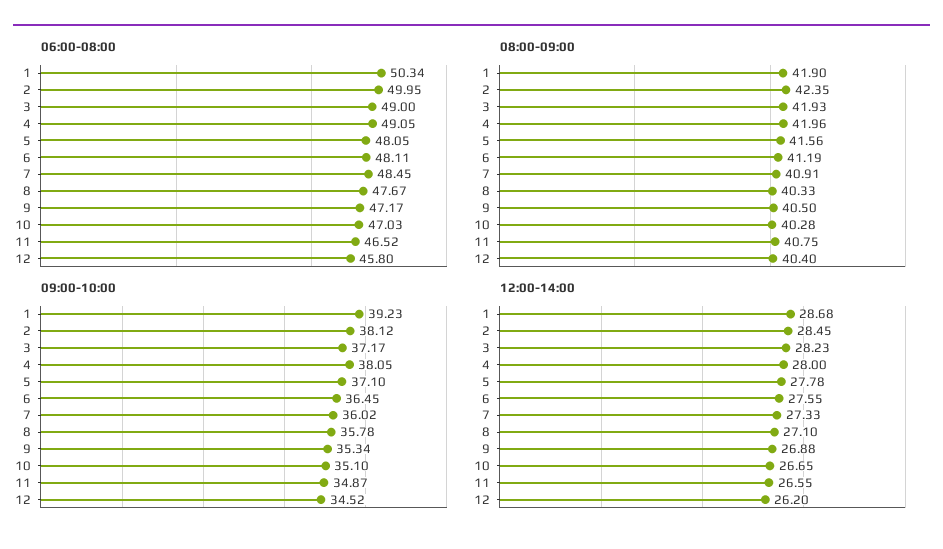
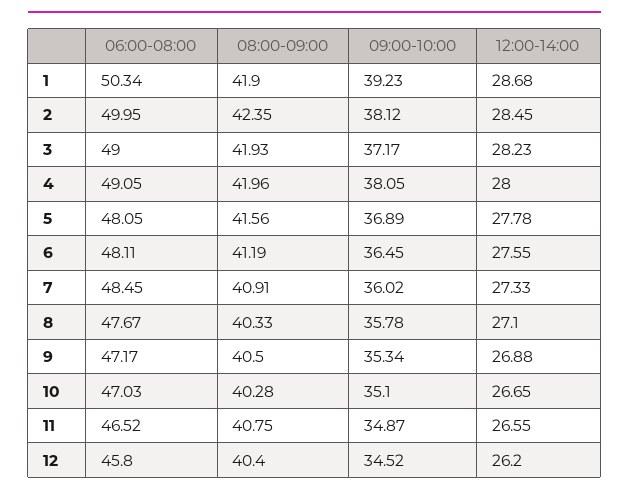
09:00-10:00, 5: 37.1 -> 36.89

